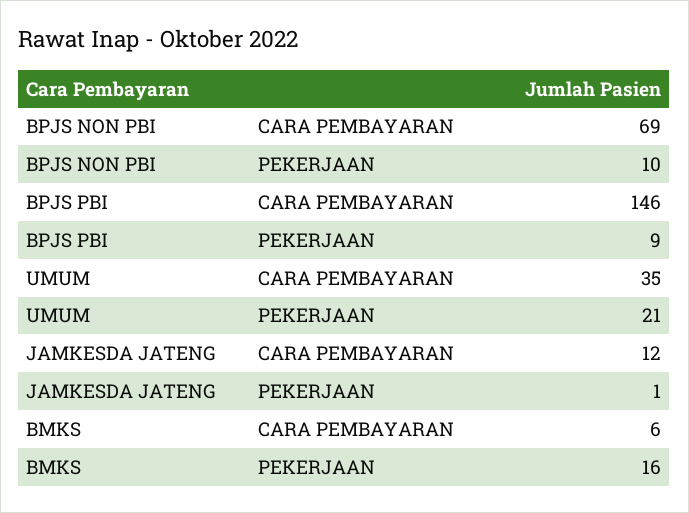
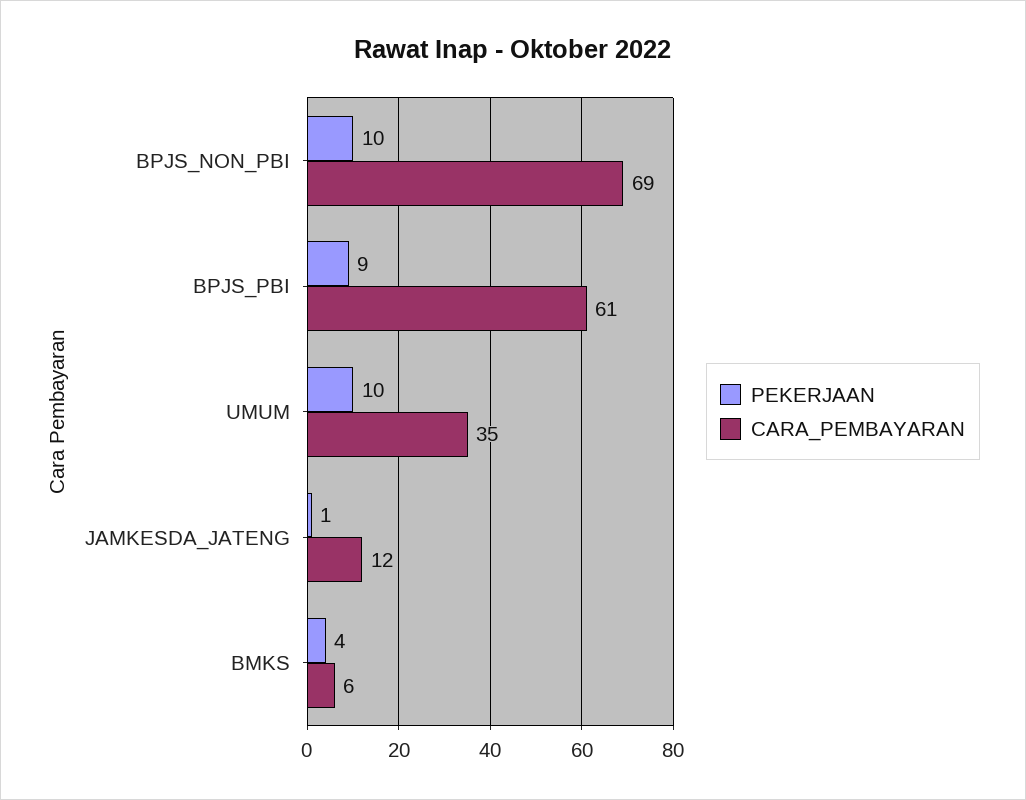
CARA PEMBAYARAN, BPJS PBI: 146 -> 61
PEKERJAAN, UMUM: 21 -> 10
PEKERJAAN, BMKS: 16 -> 4

